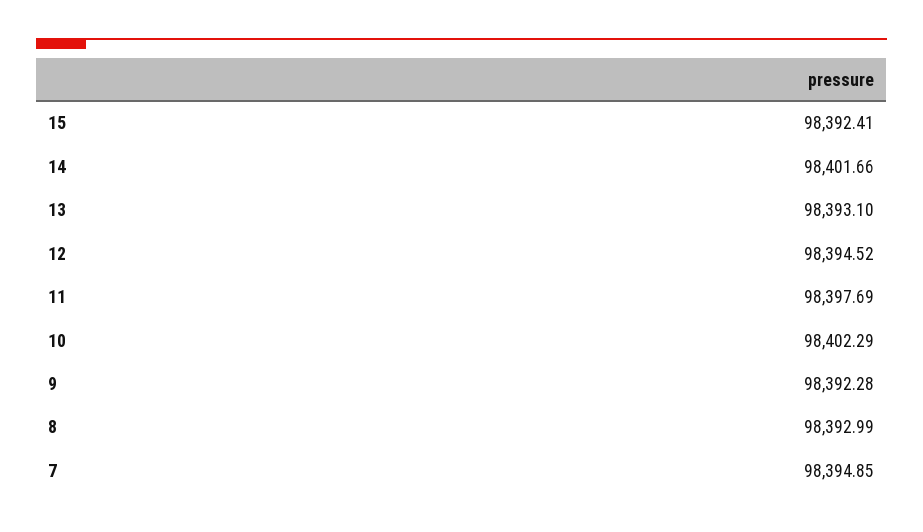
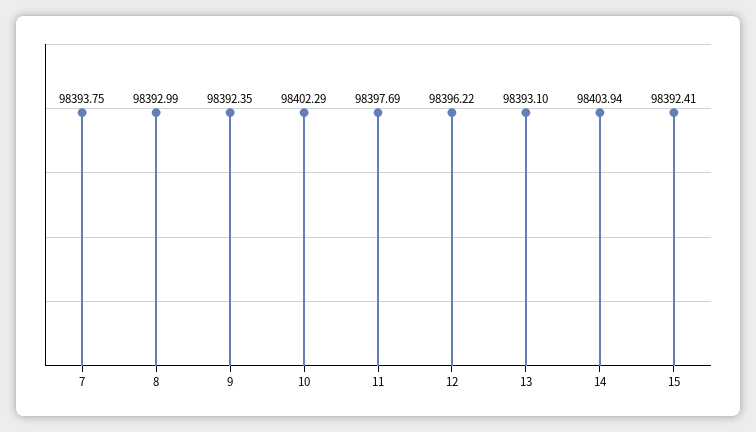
14: 98401.66 -> 98403.94
12: 98394.52 -> 98396.22
9: 98392.28 -> 98392.35
7: 98394.85 -> 98393.75

